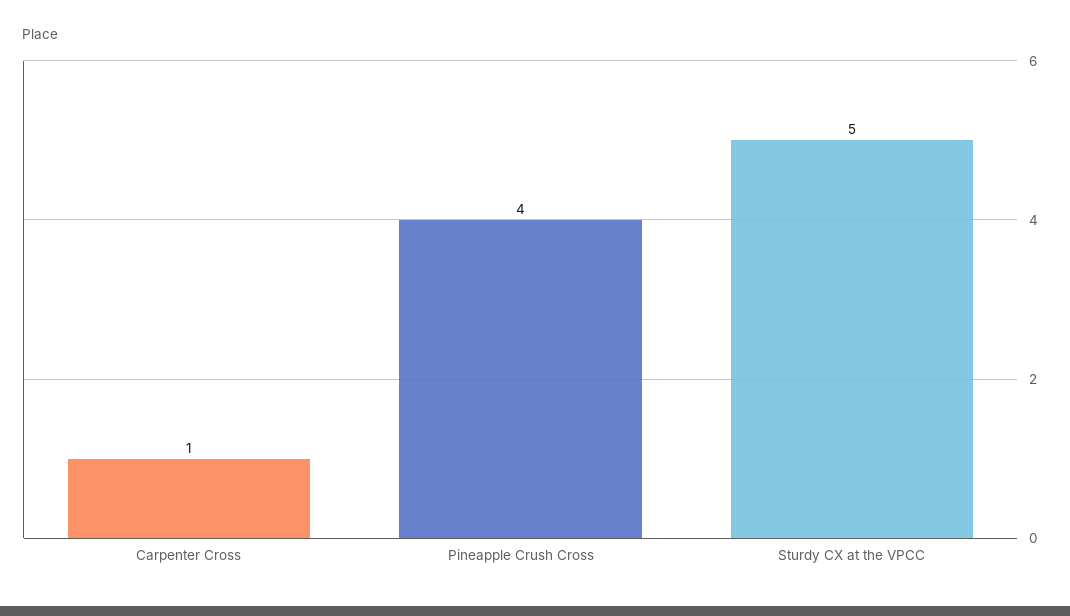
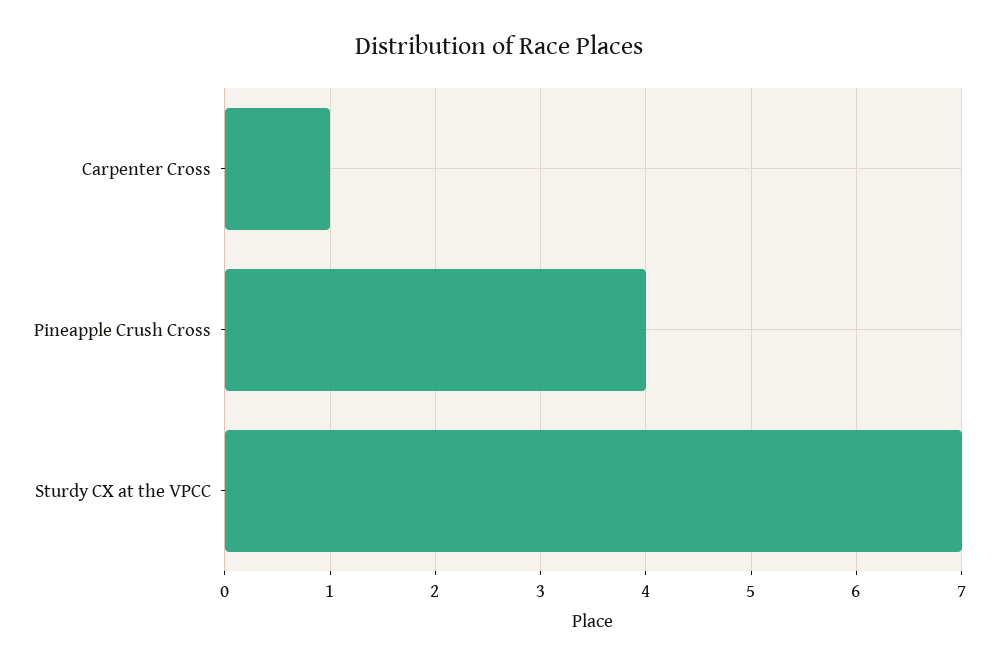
Sturdy CX at the VPCC: 5 -> 7

